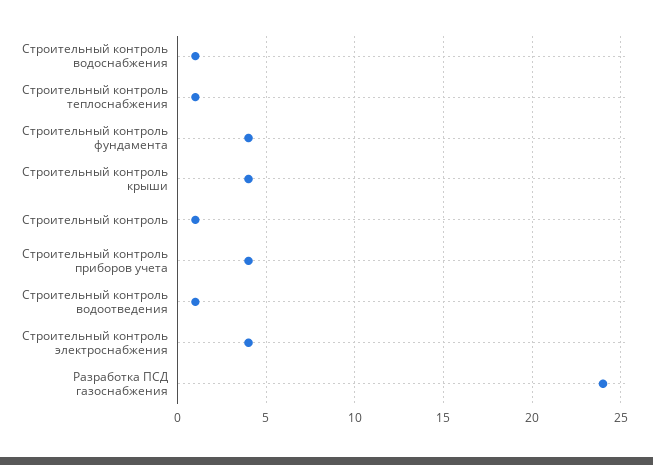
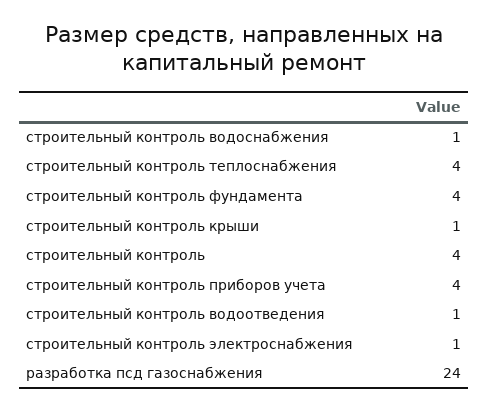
Строительный контроль теплоснабжения: 1 -> 4
Строительный контроль крыши: 4 -> 1
Строительный контроль: 1 -> 4
Строительный контроль электроснабжения: 4 -> 1

